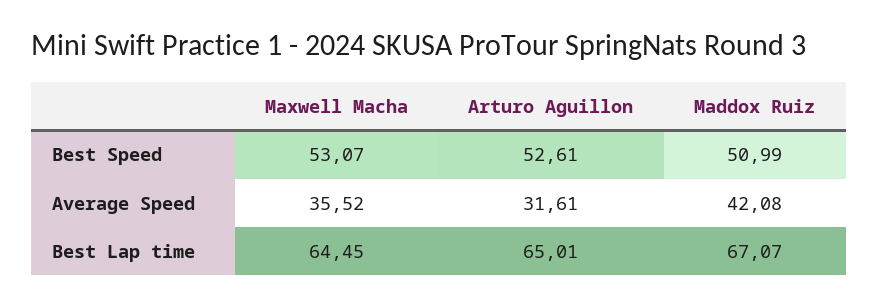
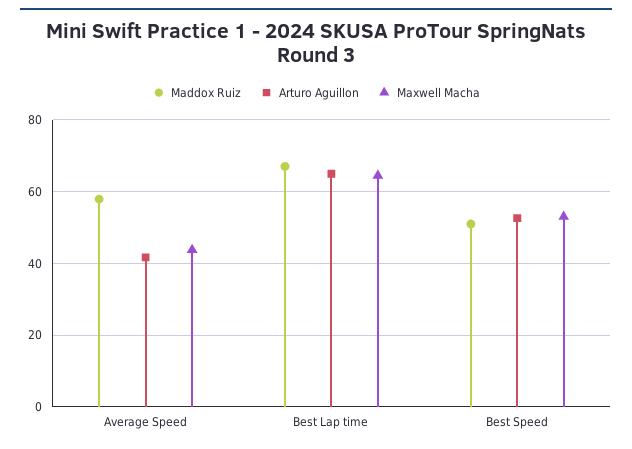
Maxwell Macha, Average Speed: 35.52 -> 44
Arturo Aguillon, Average Speed: 31.61 -> 42
Maddox Ruiz, Average Speed: 42.08 -> 58

